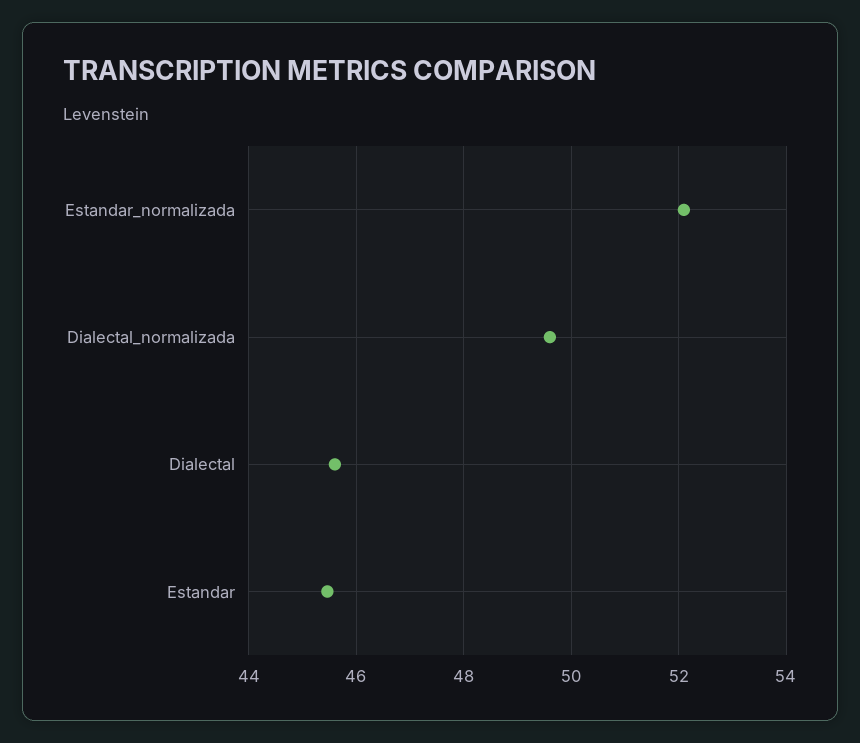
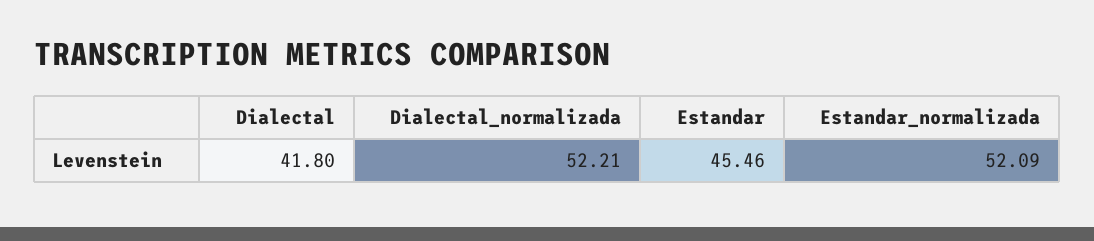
Dialectal_normalizada: 49.6 -> 52.21
Dialectal: 45.6 -> 41.8

